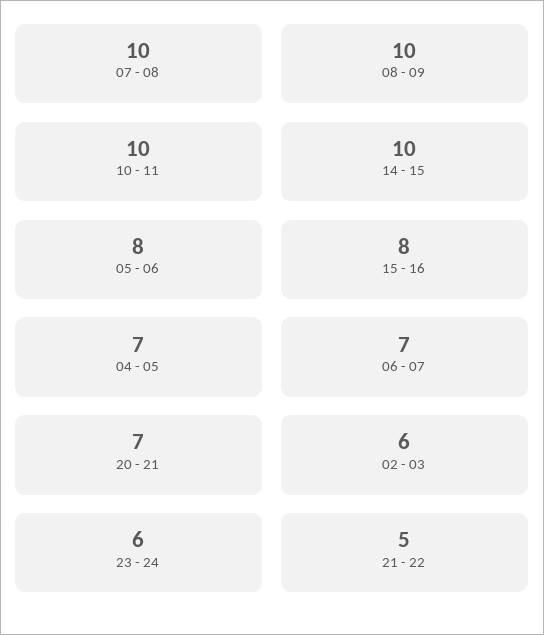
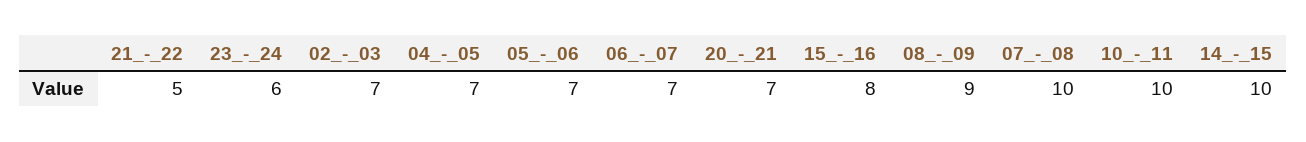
08 - 09: 10 -> 9
05 - 06: 8 -> 7
02 - 03: 6 -> 7

